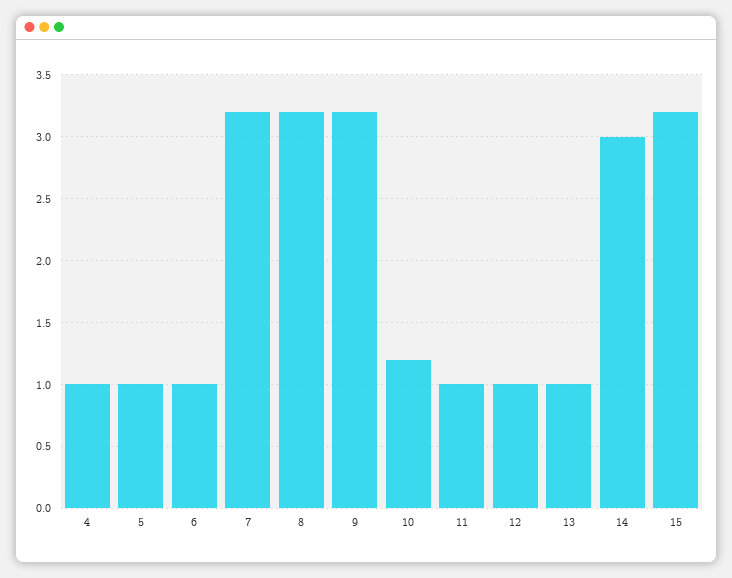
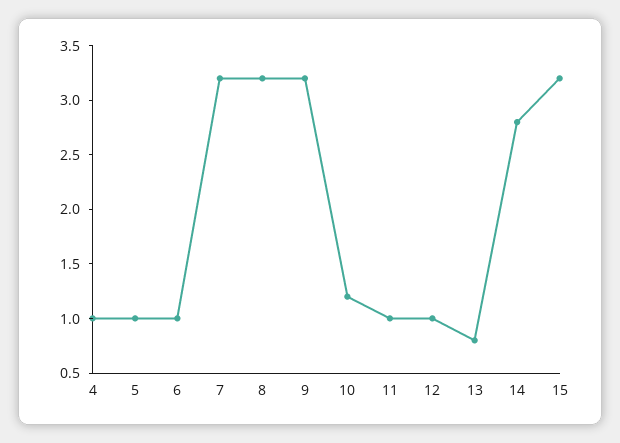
13: 1 -> 0.8
14: 3 -> 2.8

